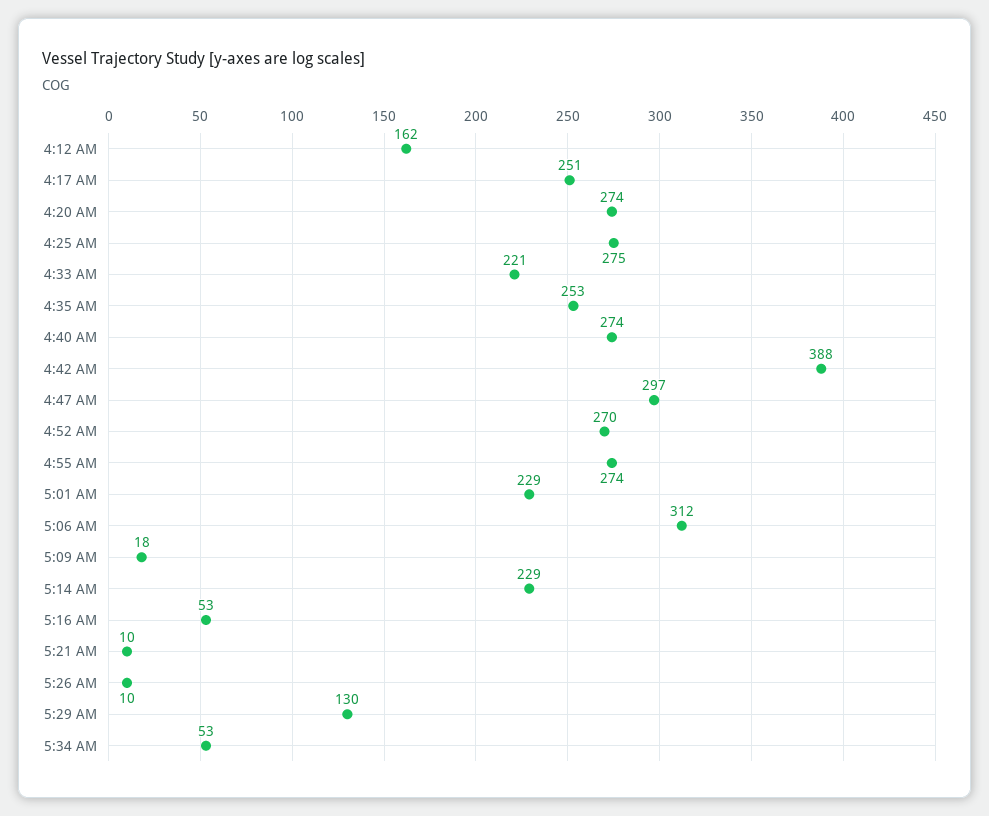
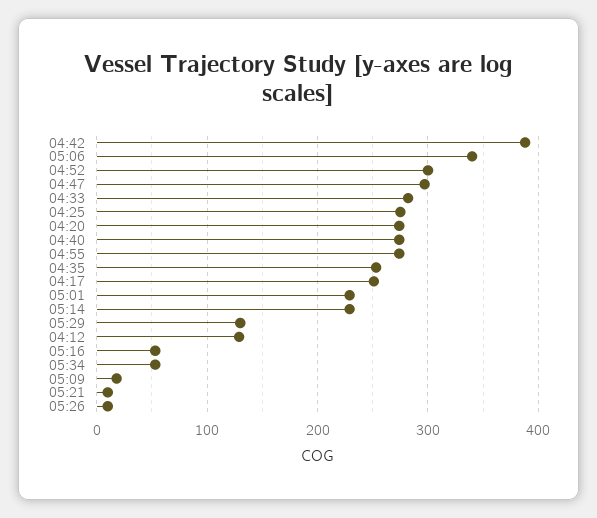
4:12 AM: 162 -> 130
4:33 AM: 221 -> 280
4:52 AM: 270 -> 300
5:06 AM: 312 -> 340

